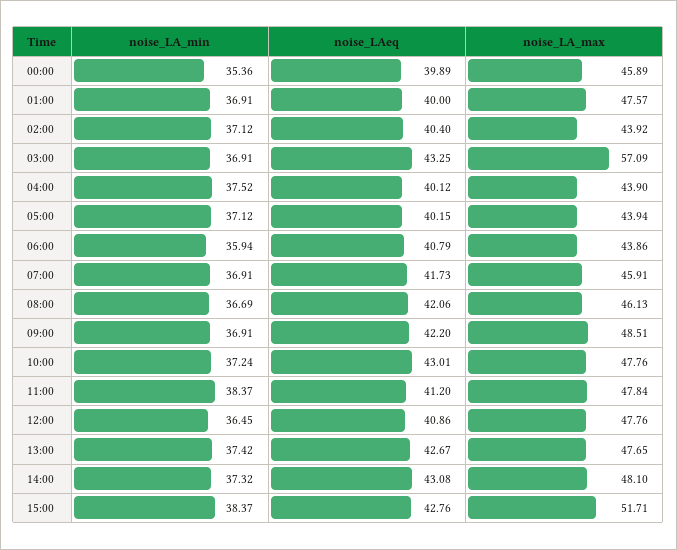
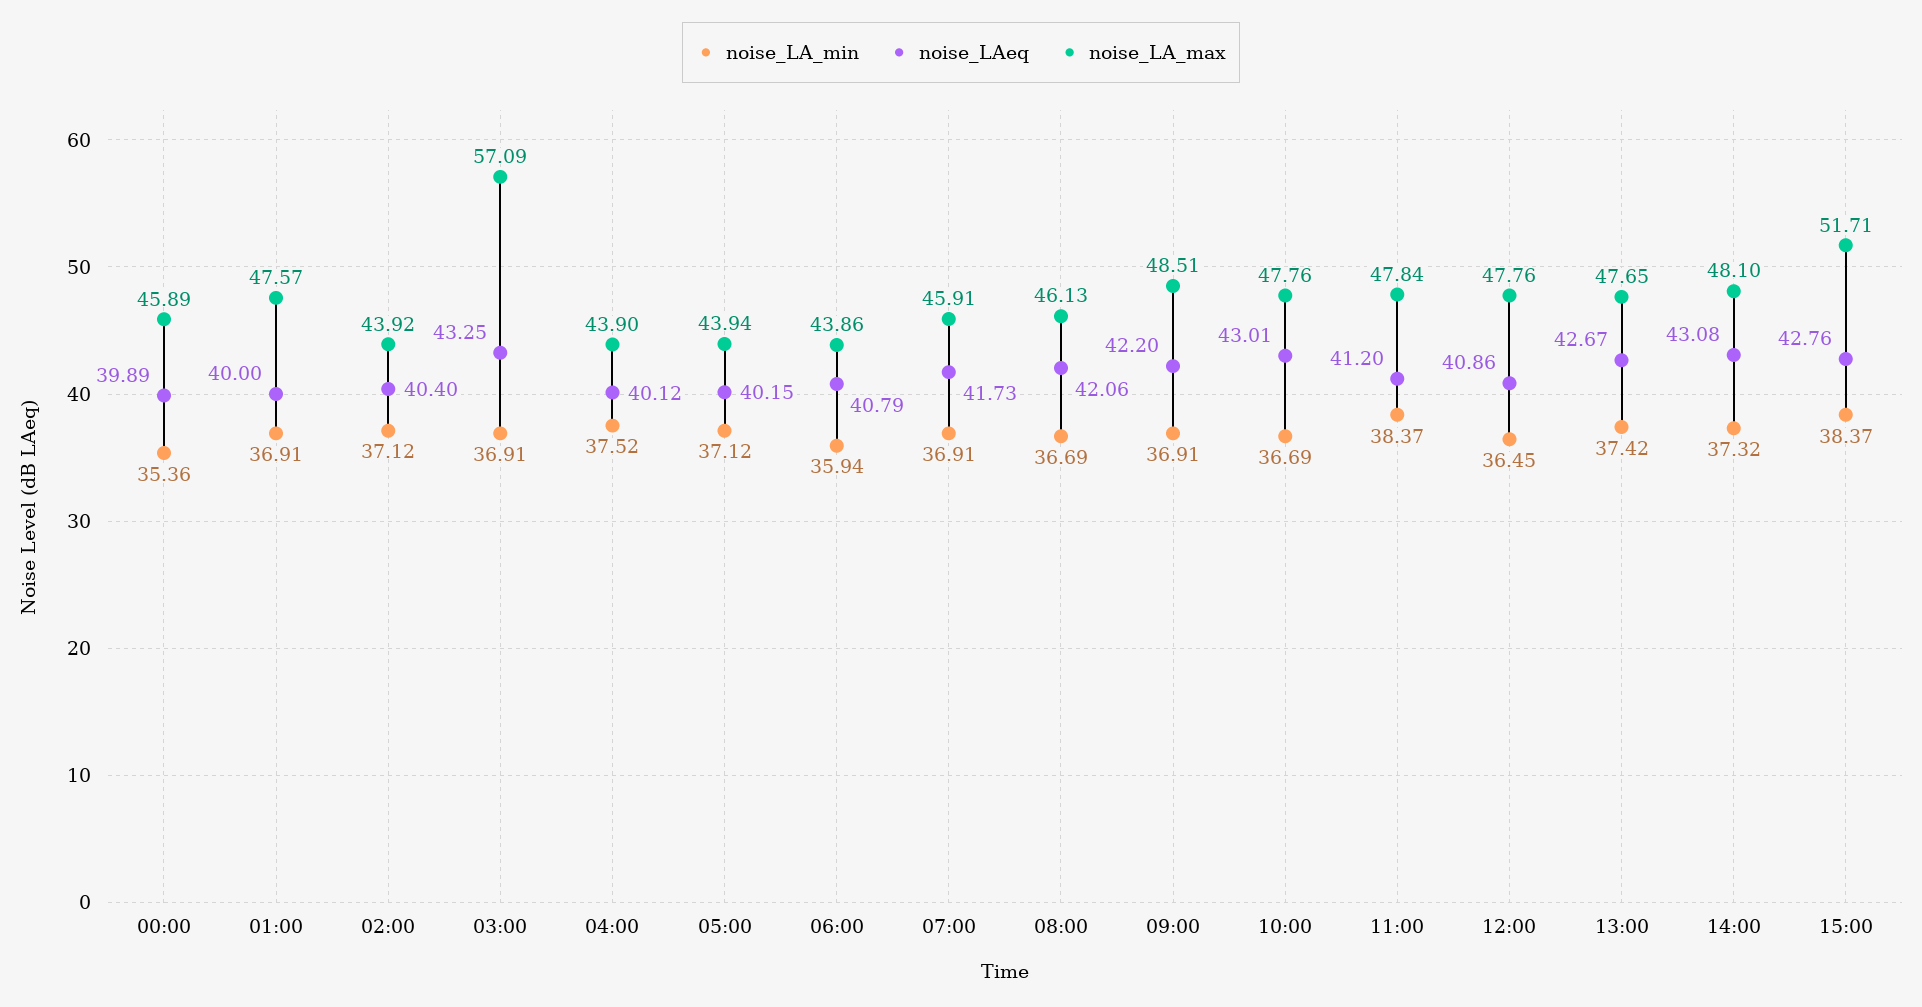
noise_LA_min, 10:00: 37.24 -> 36.69

